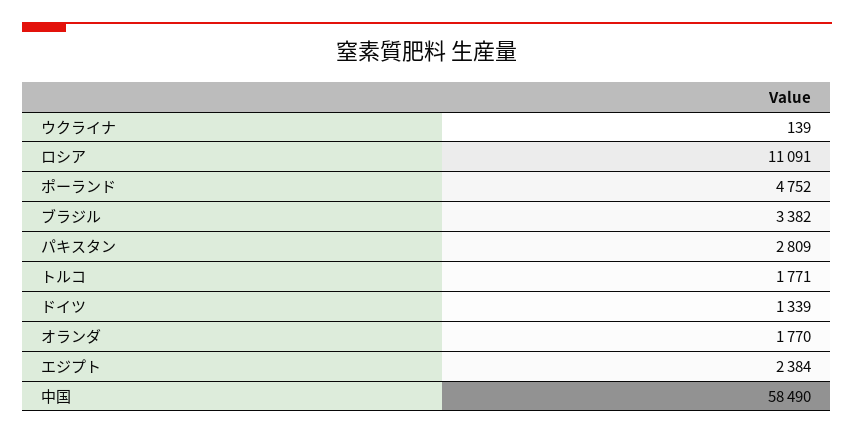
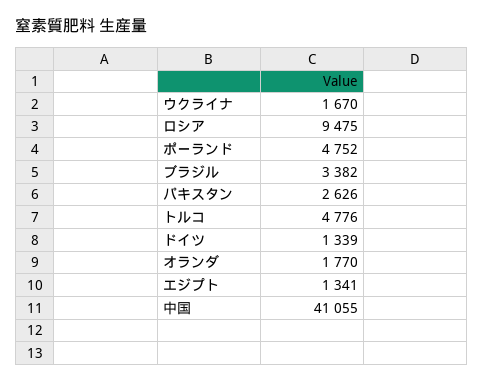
ウクライナ: 139 -> 1670
ロシア: 11091 -> 9475
パキスタン: 2809 -> 2626
トルコ: 1771 -> 4776
エジプト: 2384 -> 1341
中国: 58490 -> 41055

